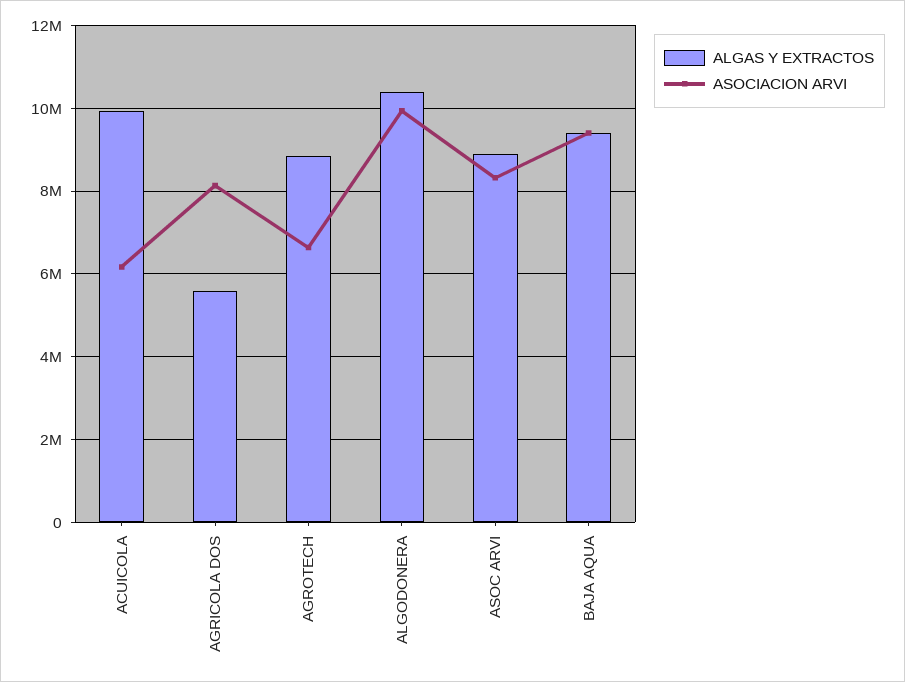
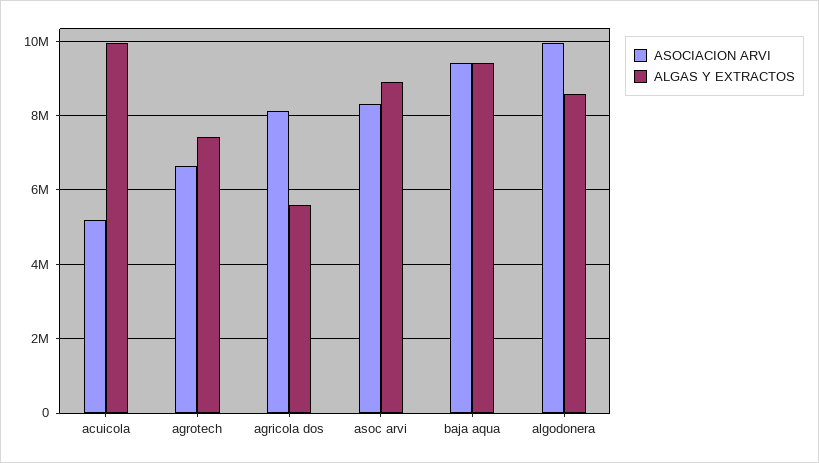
ASOCIACION ARVI, ACUICOLA: 6200000 -> 5200000
ALGAS Y EXTRACTOS, AGROTECH: 8800000 -> 7400000
ALGAS Y EXTRACTOS, ALGODONERA: 10400000 -> 8600000

